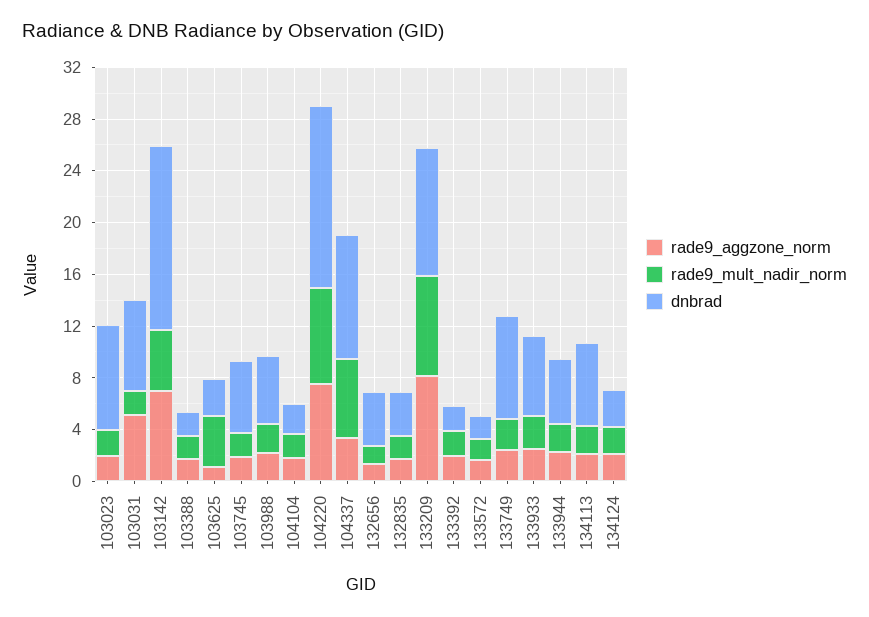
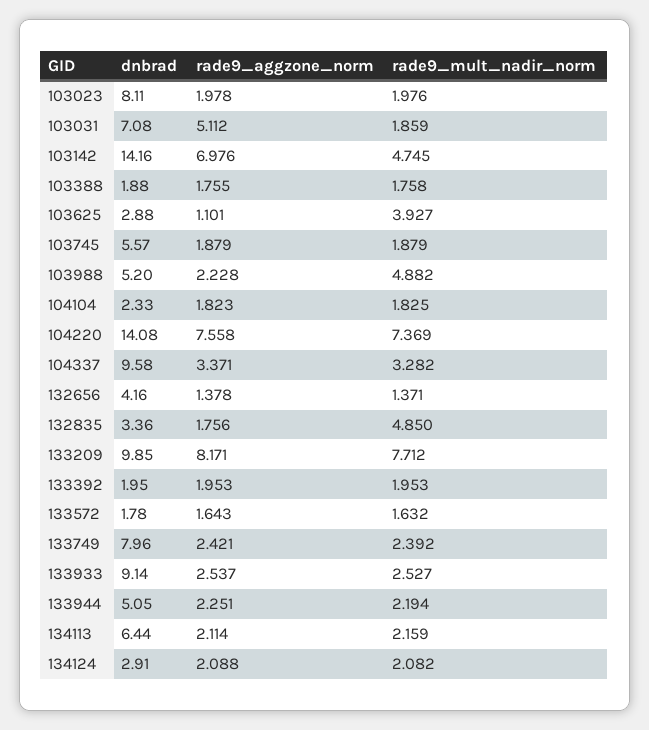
rade9_mult_nadir_norm, 103988: 2 -> 4.882
rade9_mult_nadir_norm, 104337: 6 -> 3.282
rade9_mult_nadir_norm, 132835: 2 -> 4.85
dnbrad, 133933: 6 -> 9.14

